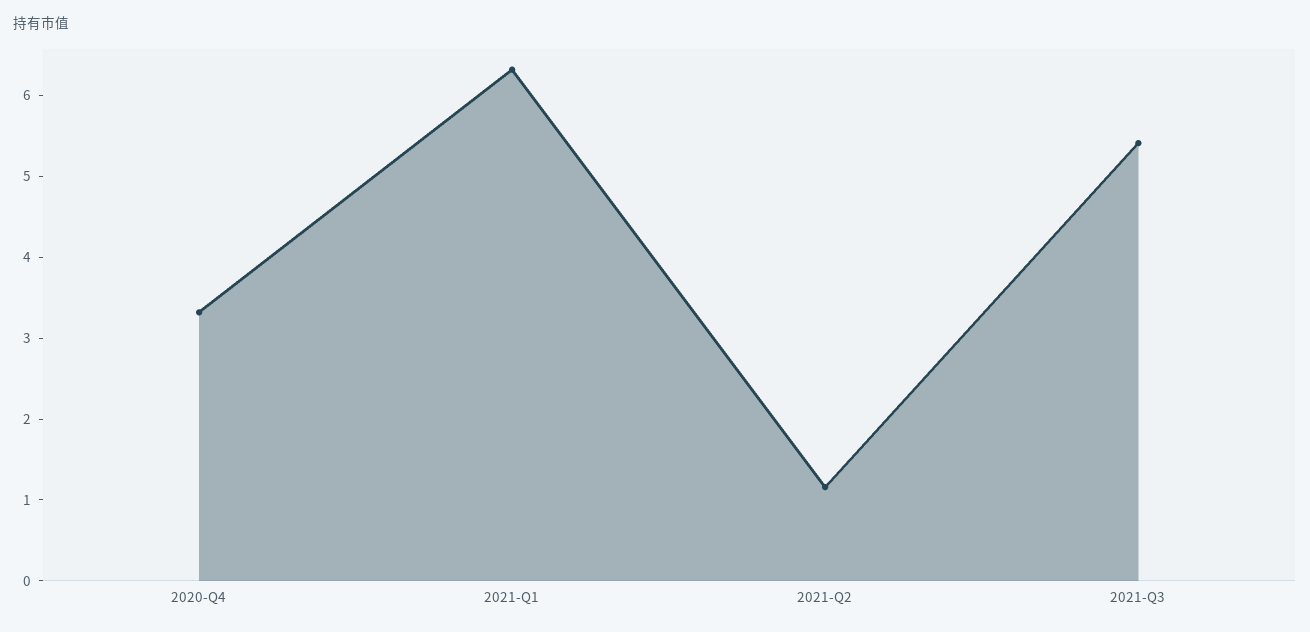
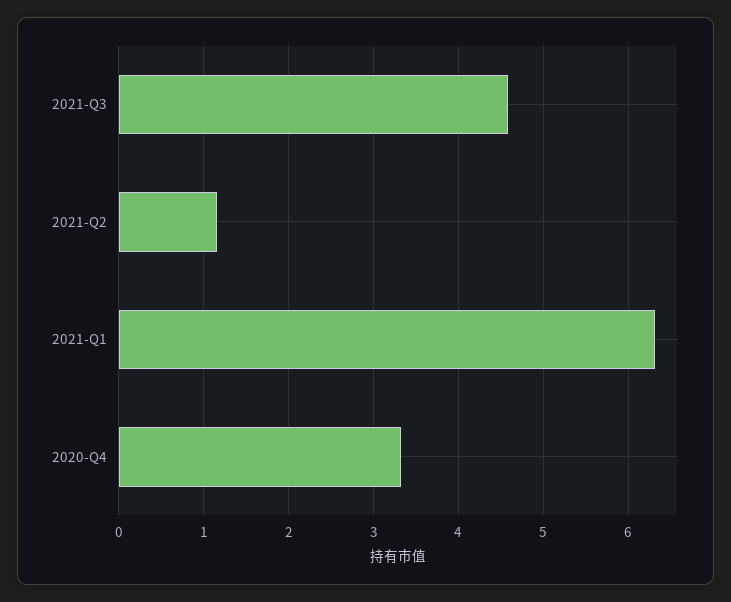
2021-Q3: 5.4 -> 4.6

